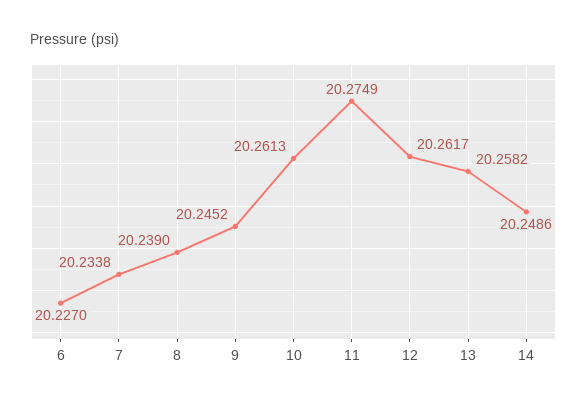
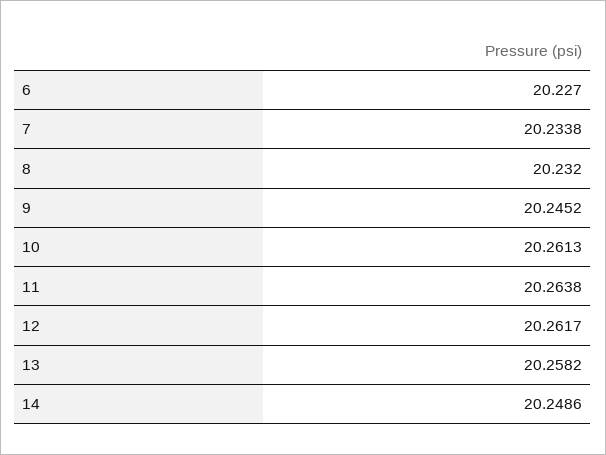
8: 20.239 -> 20.232
11: 20.2749 -> 20.2638

